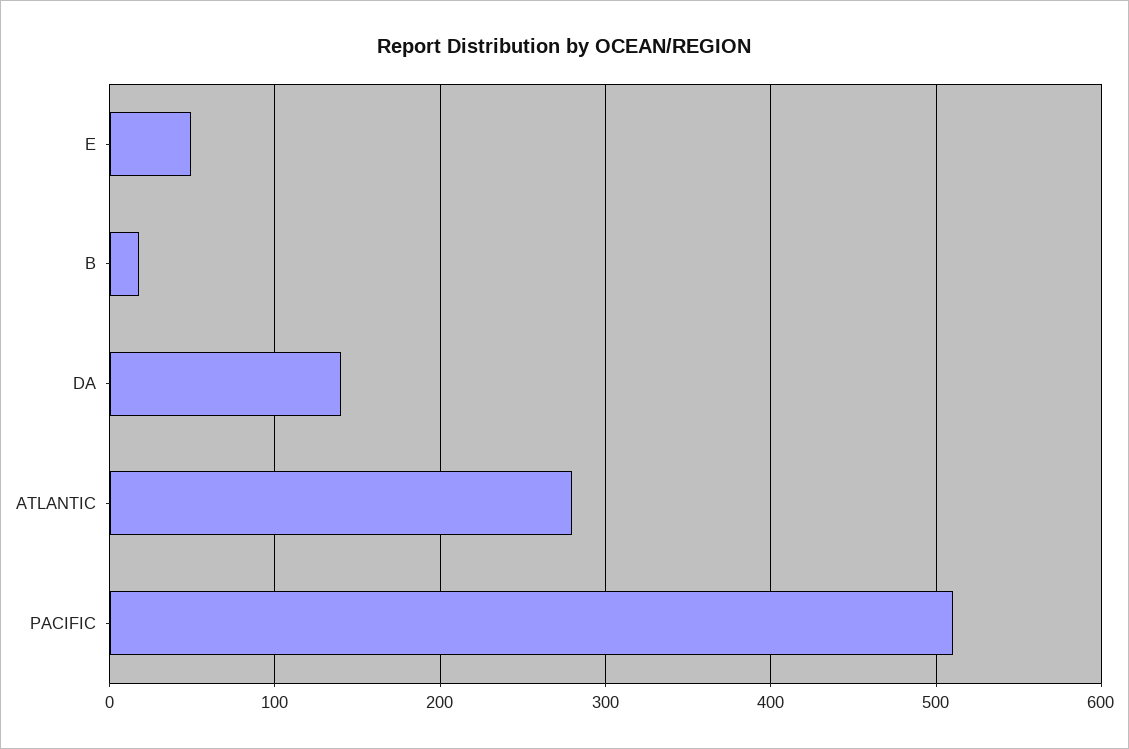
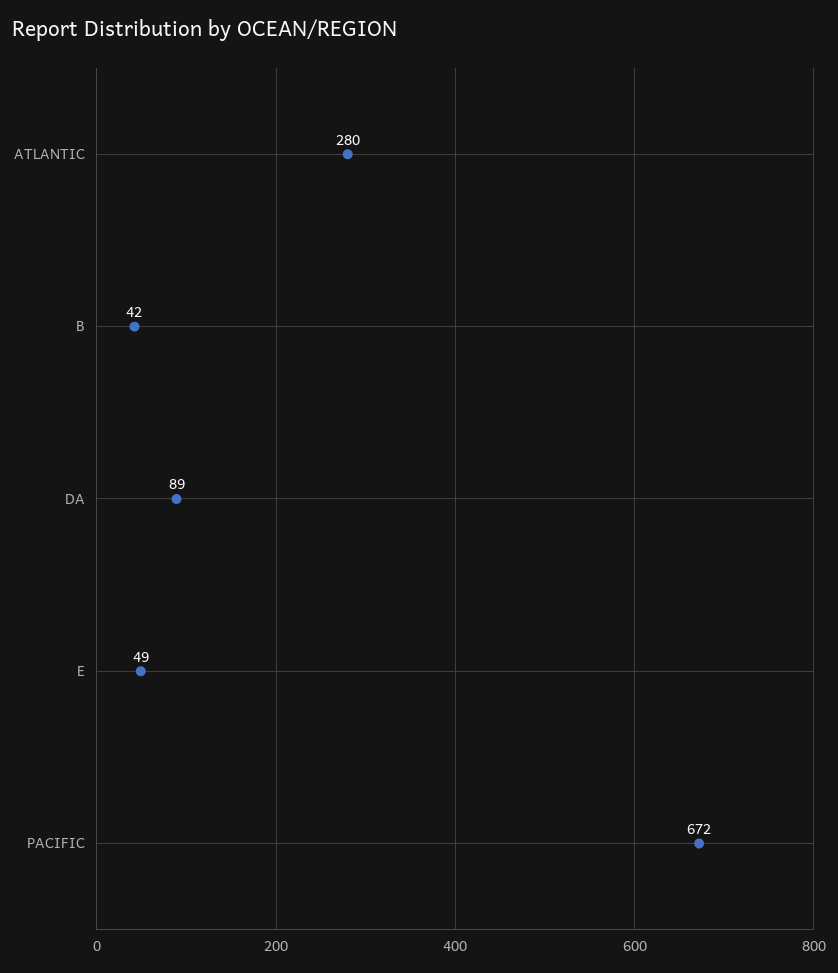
B: 20 -> 42
DA: 140 -> 89
PACIFIC: 510 -> 672

